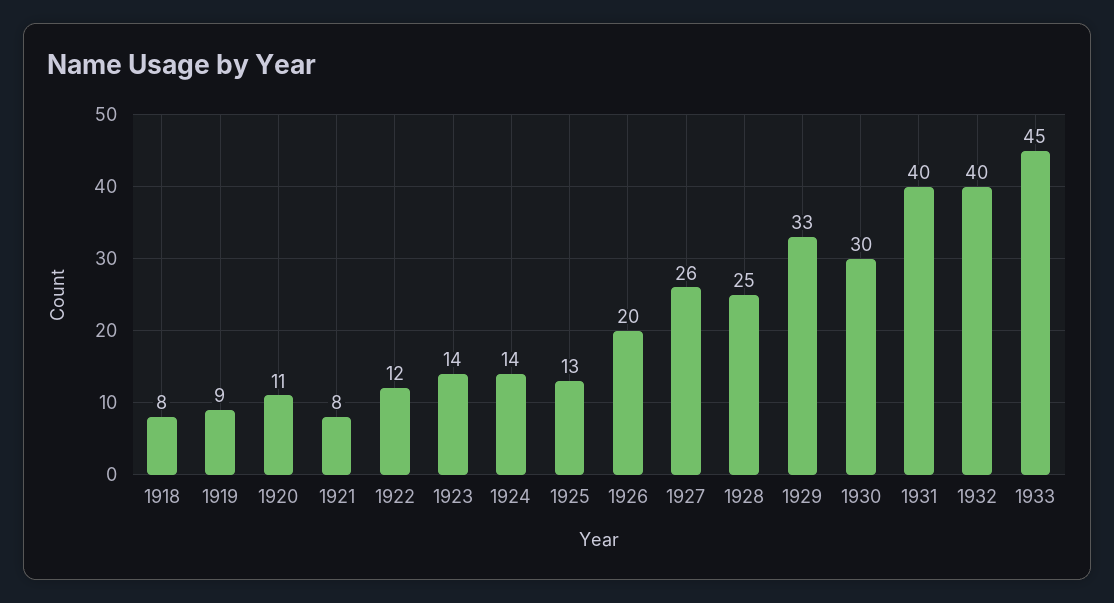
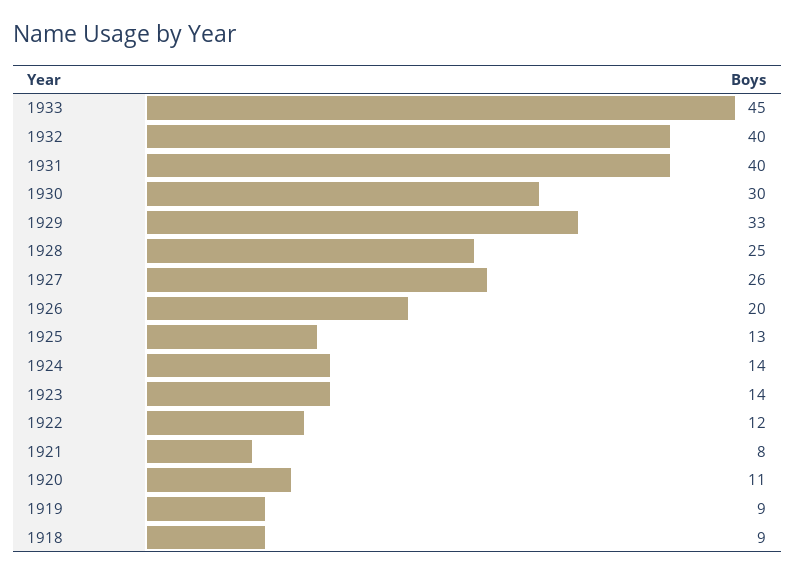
1918: 8 -> 9

